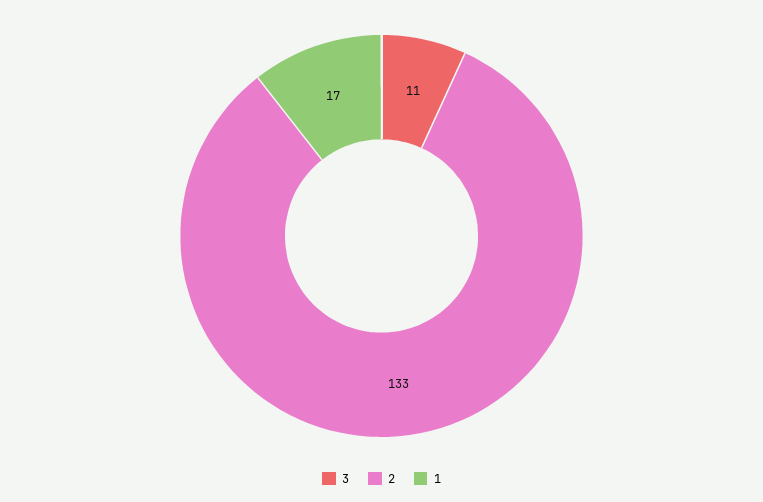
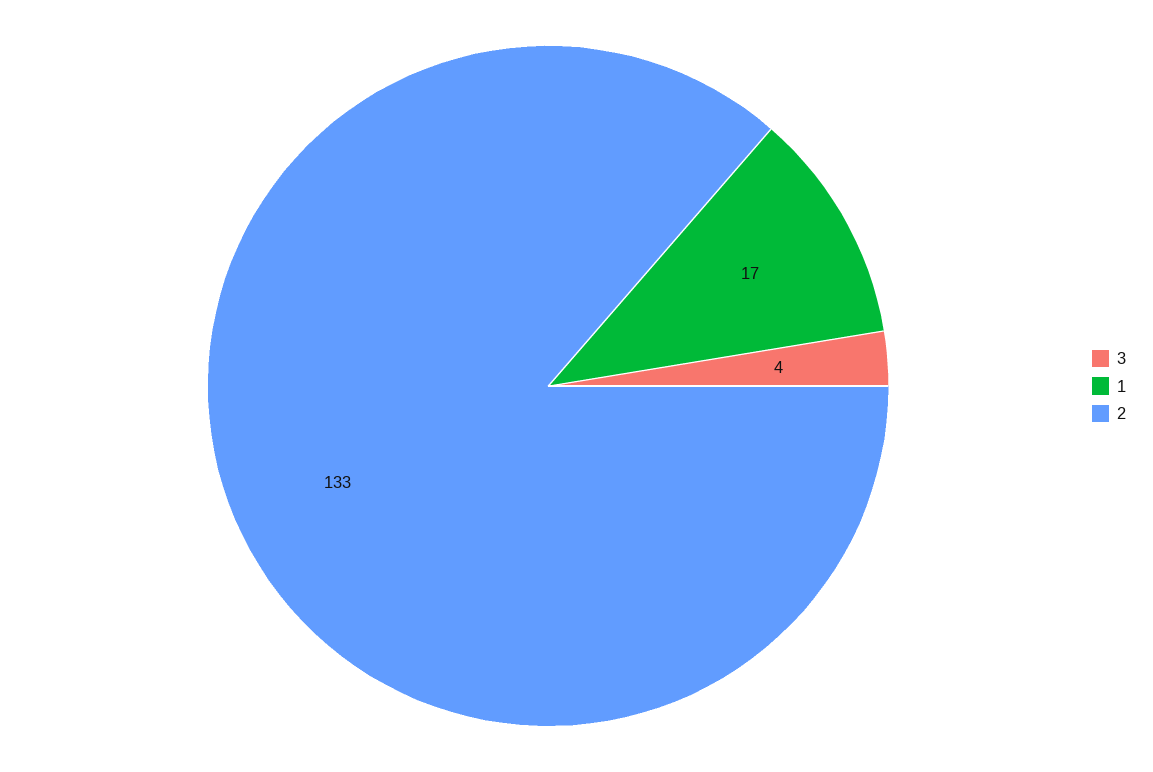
3: 11 -> 4

